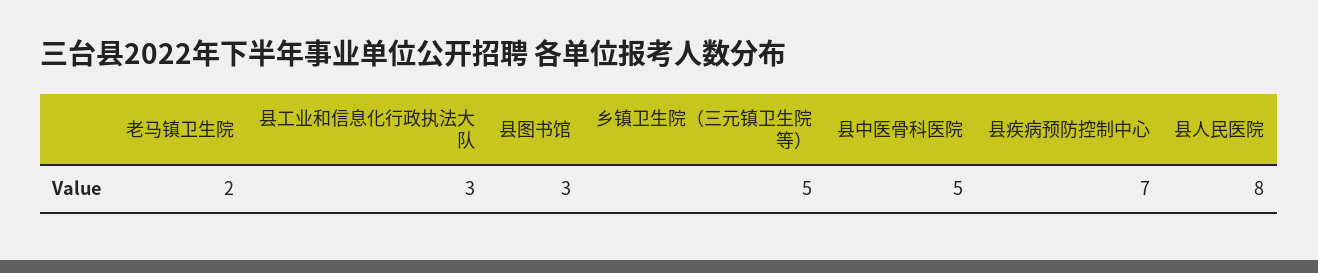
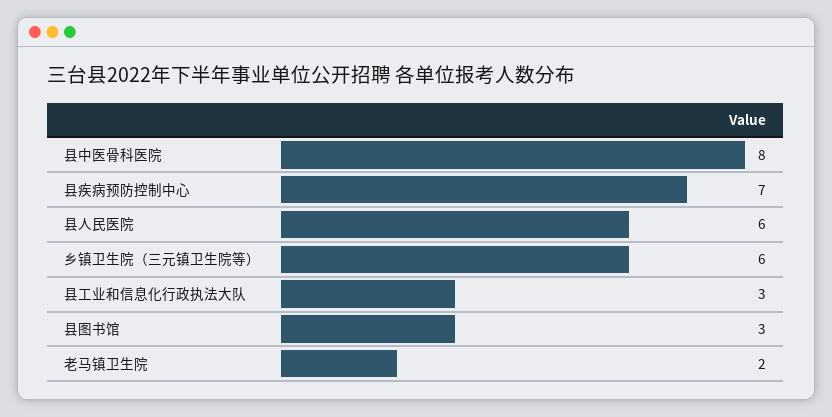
乡镇卫生院（三元镇卫生院等）: 5 -> 6
县中医骨科医院: 5 -> 8
县人民医院: 8 -> 6

